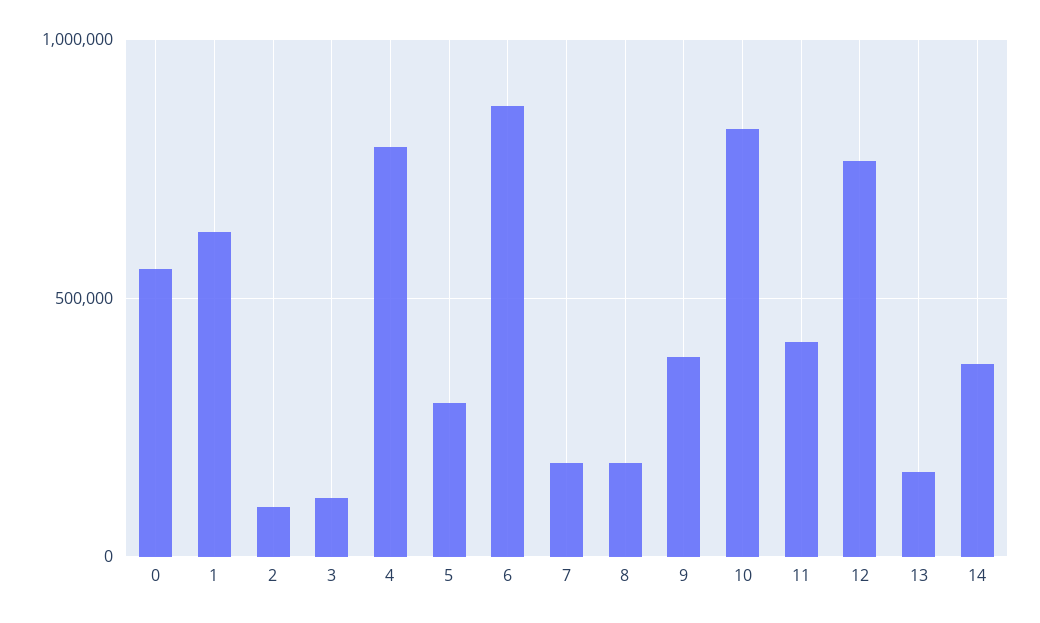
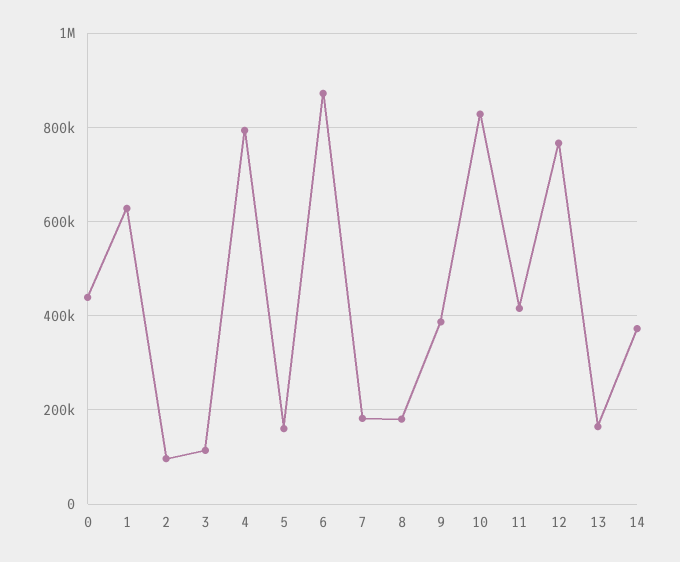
0: 550000 -> 440000
5: 300000 -> 160000

